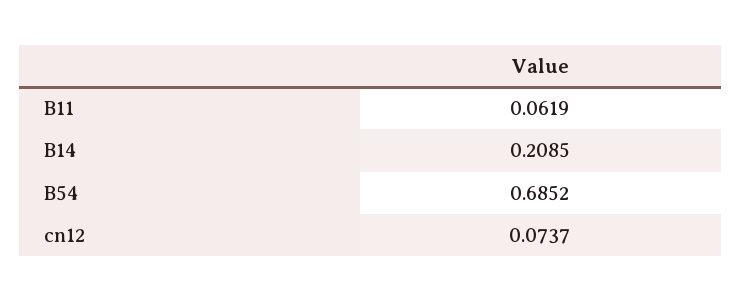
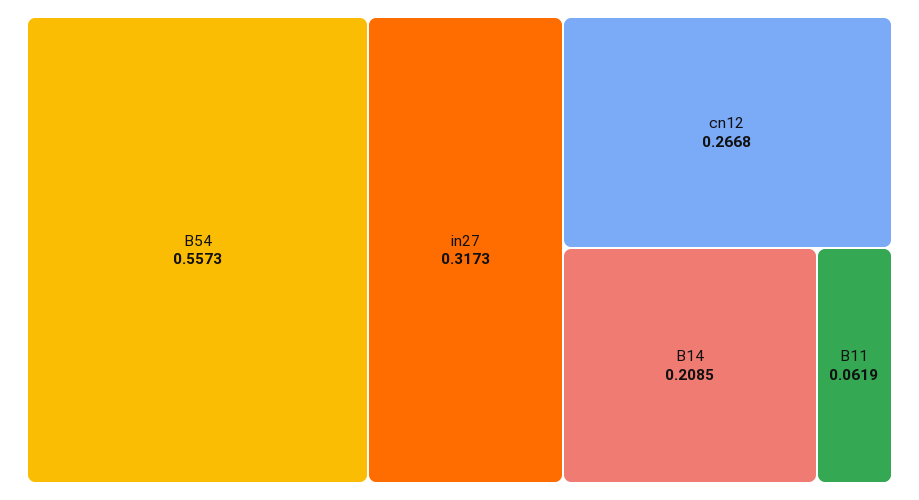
B54: 0.6852 -> 0.5573
cn12: 0.0737 -> 0.2668
in27: none -> 0.3173

